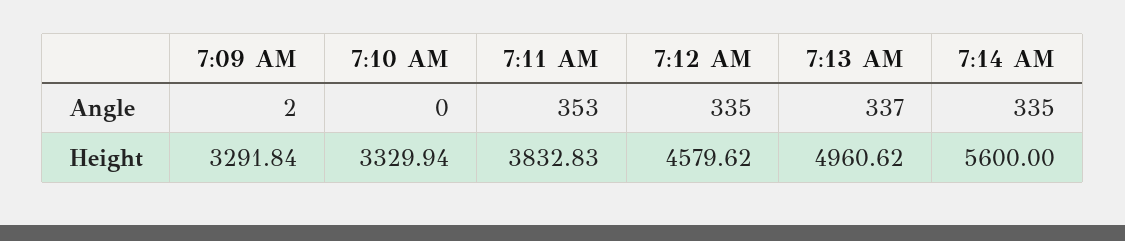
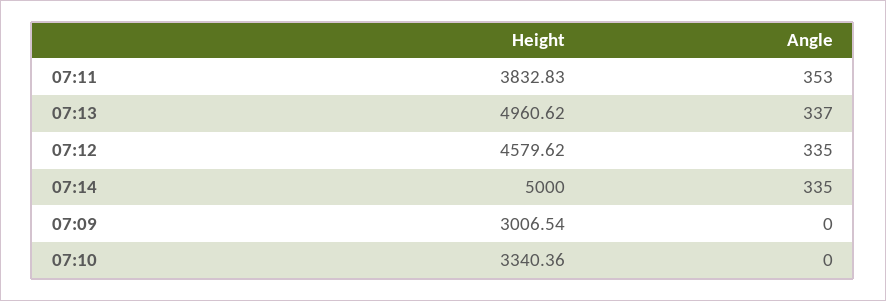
7:09 AM, Angle: 2 -> 0
7:09 AM, Height: 3291.84 -> 3006.54
7:10 AM, Height: 3329.94 -> 3340.36
7:14 AM, Height: 5600 -> 5000

